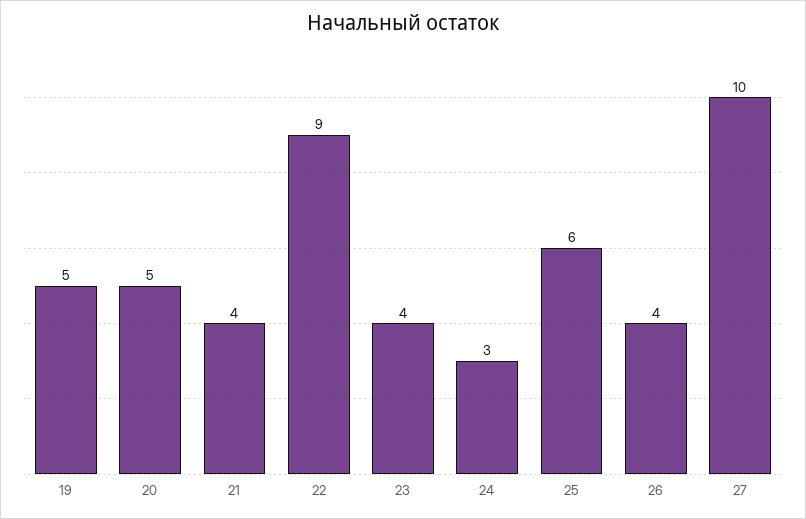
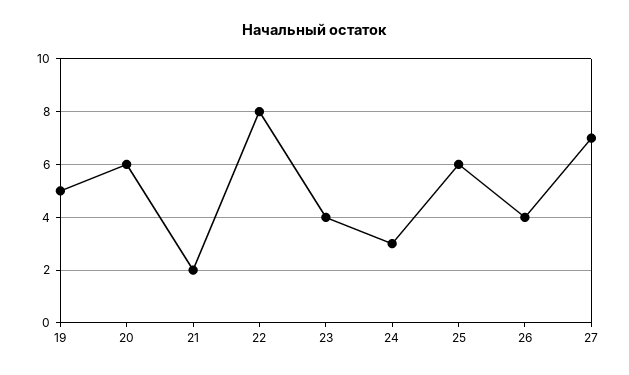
20: 5 -> 6
21: 4 -> 2
22: 9 -> 8
27: 10 -> 7

